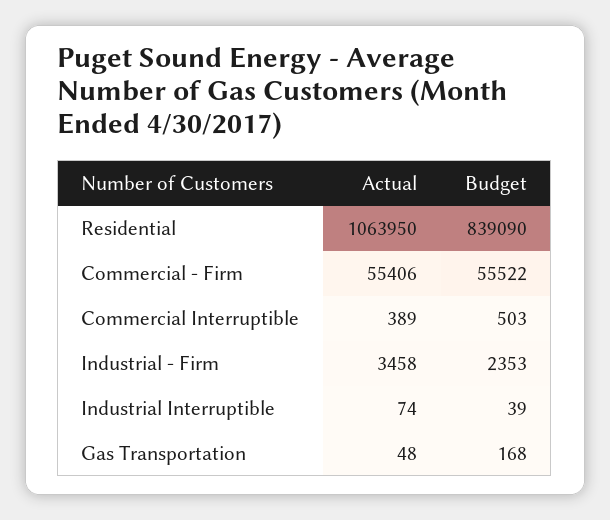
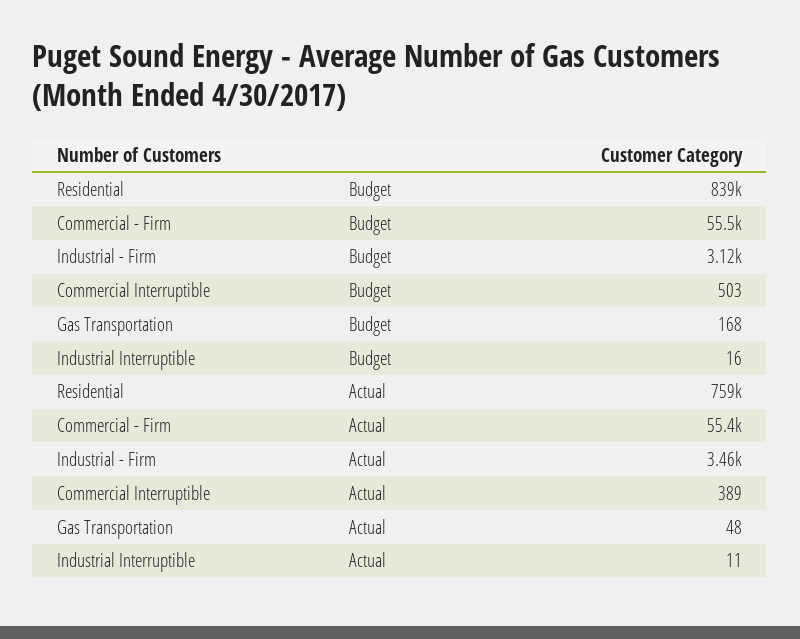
Actual, Residential: 1063950 -> 759000
Budget, Industrial - Firm: 2353 -> 3120
Actual, Industrial Interruptible: 74 -> 11
Budget, Industrial Interruptible: 39 -> 16

